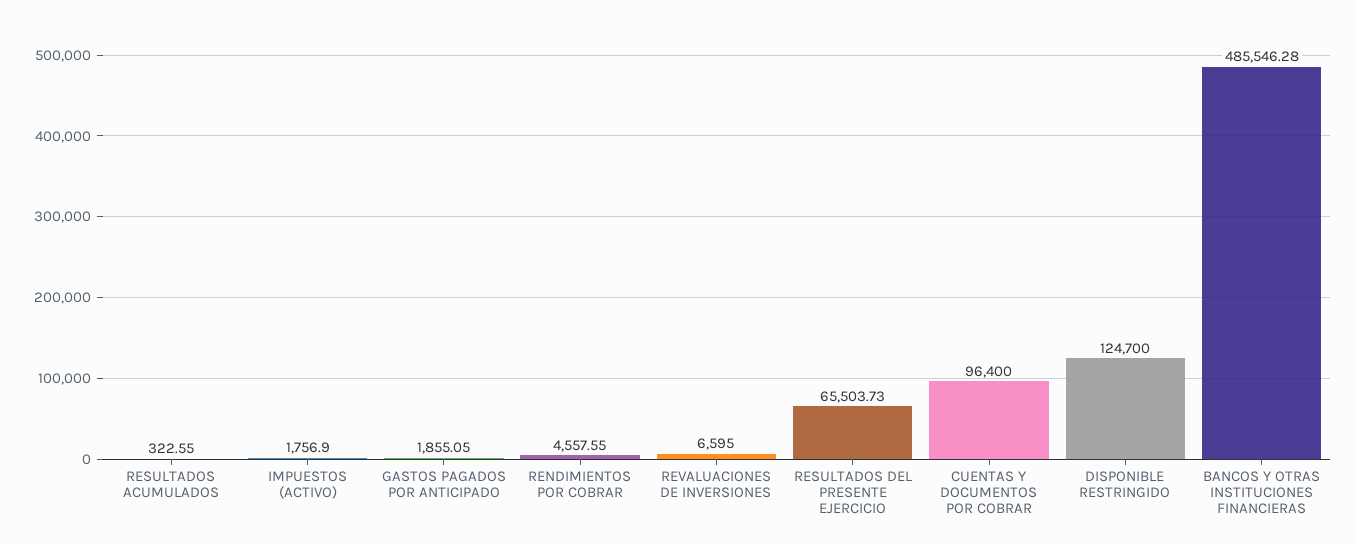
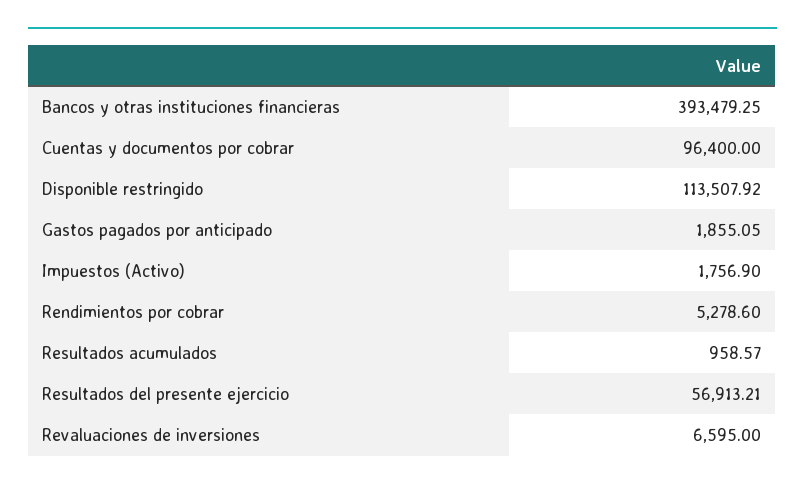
RESULTADOS ACUMULADOS: 322.55 -> 958.57
RENDIMIENTOS POR COBRAR: 4557.55 -> 5278.6
RESULTADOS DEL PRESENTE EJERCICIO: 65503.73 -> 56913.21
DISPONIBLE RESTRINGIDO: 124700 -> 113507.92
BANCOS Y OTRAS INSTITUCIONES FINANCIERAS: 485546.28 -> 393479.25

